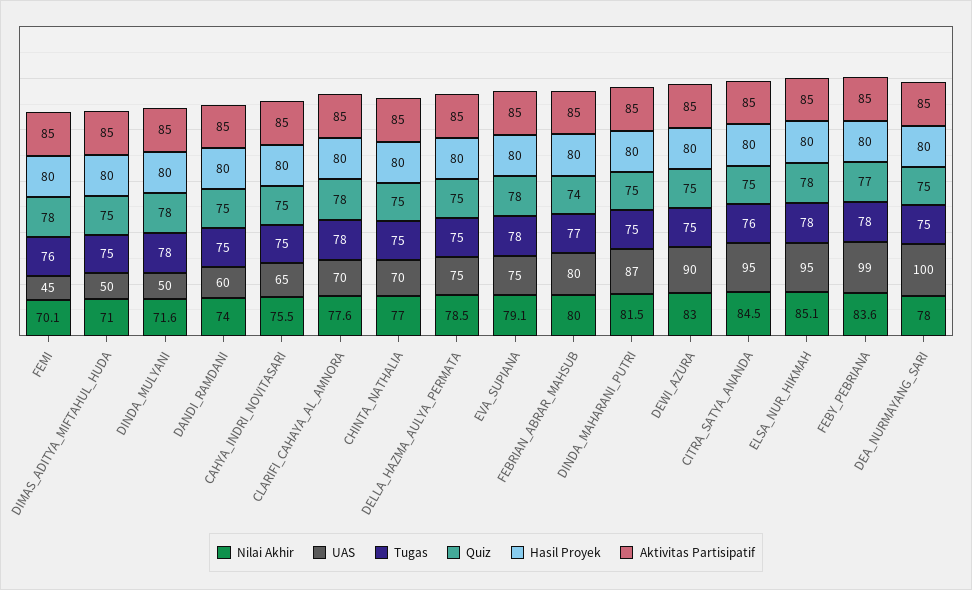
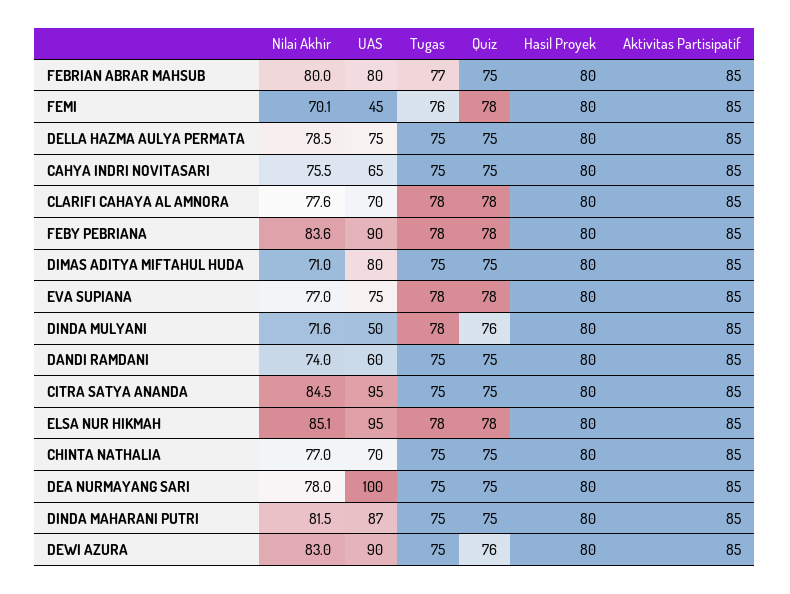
UAS, DIMAS_ADITYA_MIFTAHUL_HUDA: 50 -> 80
Quiz, DINDA_MULYANI: 78 -> 76
Nilai Akhir, EVA_SUPIANA: 79.1 -> 77
Quiz, FEBRIAN_ABRAR_MAHSUB: 74 -> 75
Quiz, DEWI_AZURA: 75 -> 76
Tugas, CITRA_SATYA_ANANDA: 76 -> 75
UAS, FEBY_PEBRIANA: 99 -> 90
Quiz, FEBY_PEBRIANA: 77 -> 78

